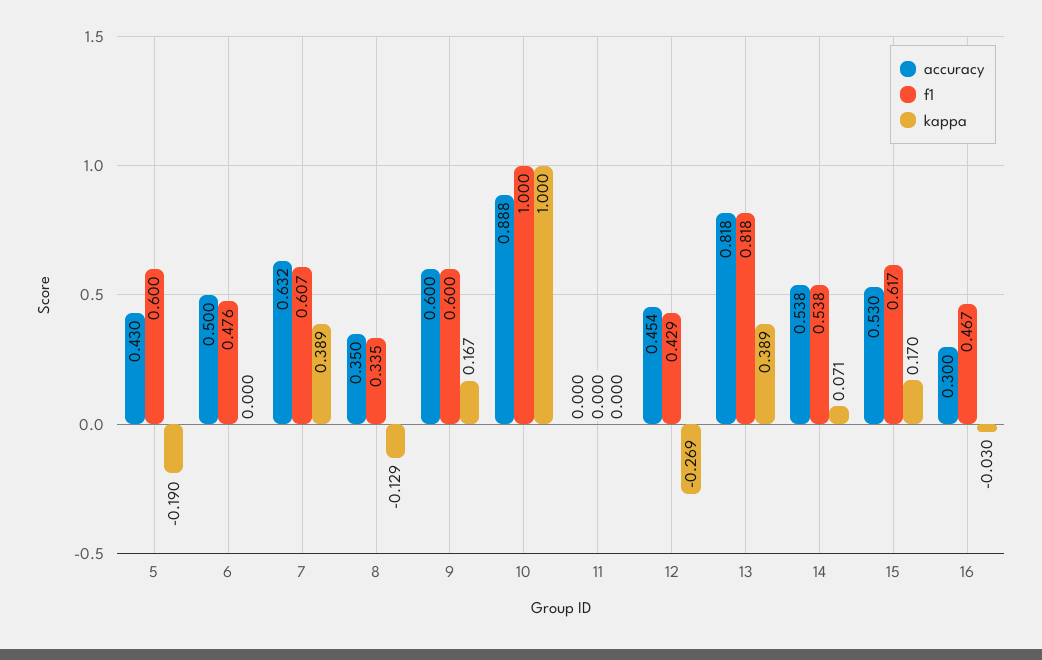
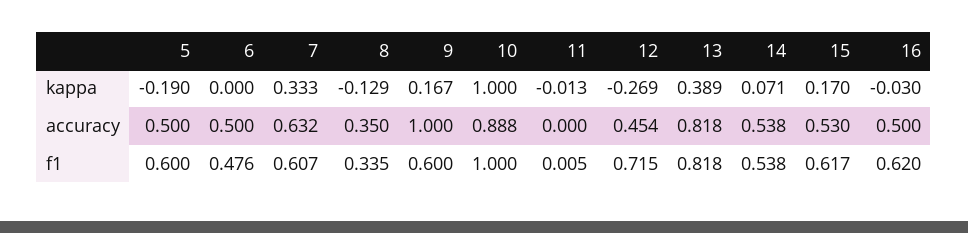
accuracy, 5: 0.43 -> 0.5
kappa, 7: 0.389 -> 0.333
accuracy, 9: 0.6 -> 1
f1, 11: 0 -> 0.005
kappa, 11: 0 -> -0.013
f1, 12: 0.429 -> 0.715
accuracy, 16: 0.3 -> 0.5
f1, 16: 0.467 -> 0.62

